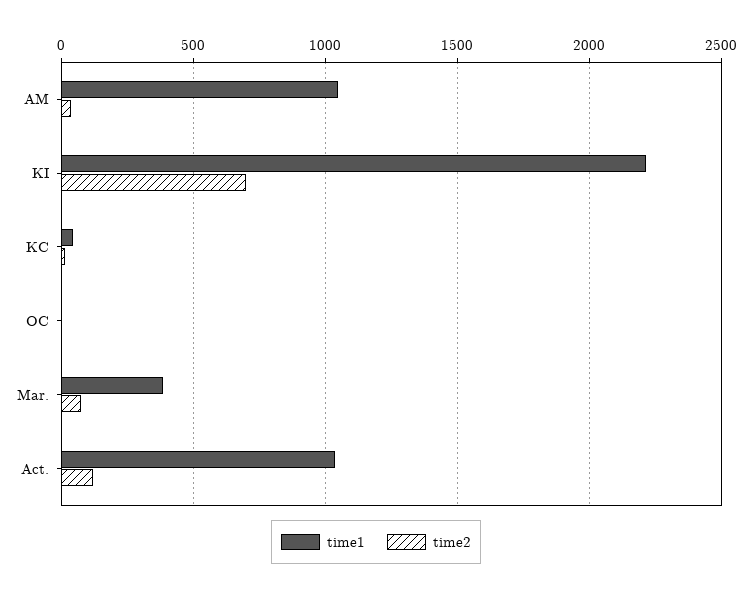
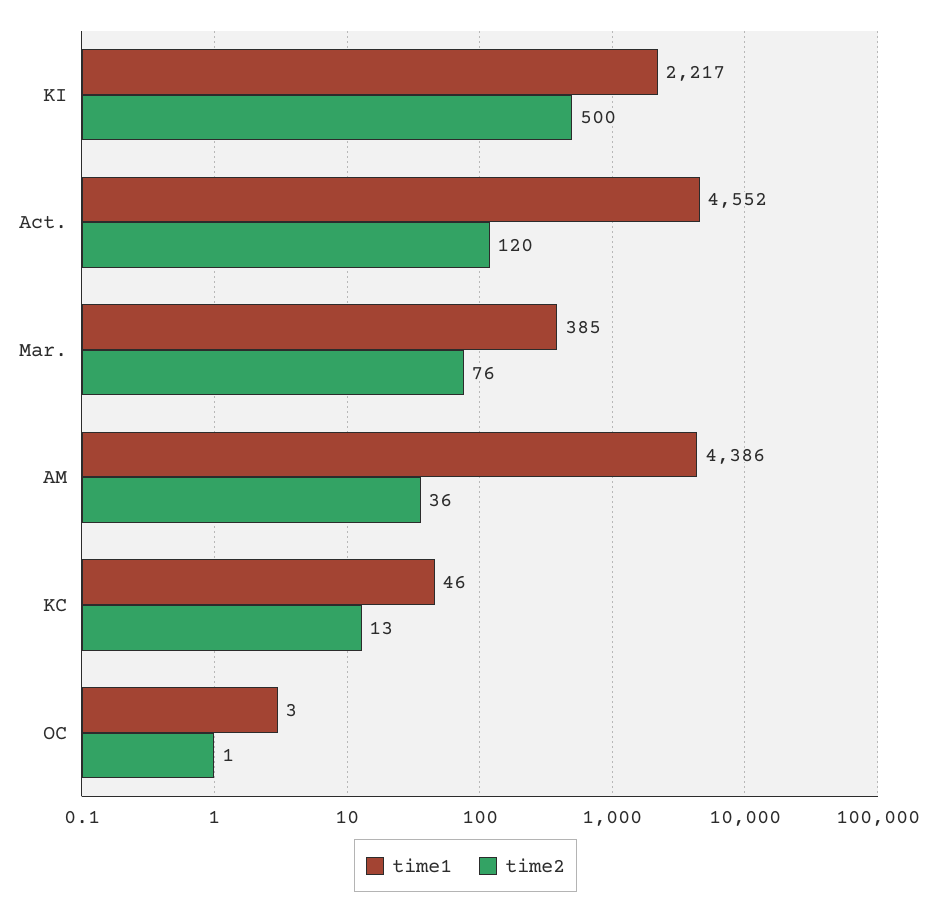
time1, AM: 1050 -> 4386
time2, KI: 700 -> 500
time1, Act.: 1050 -> 4552

